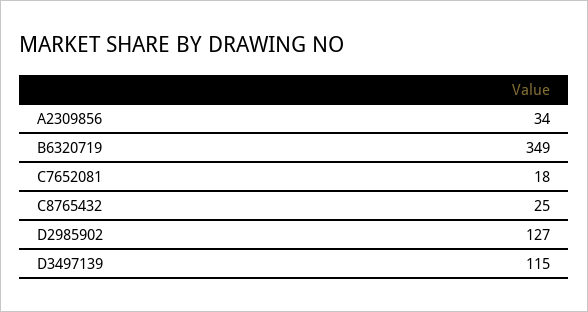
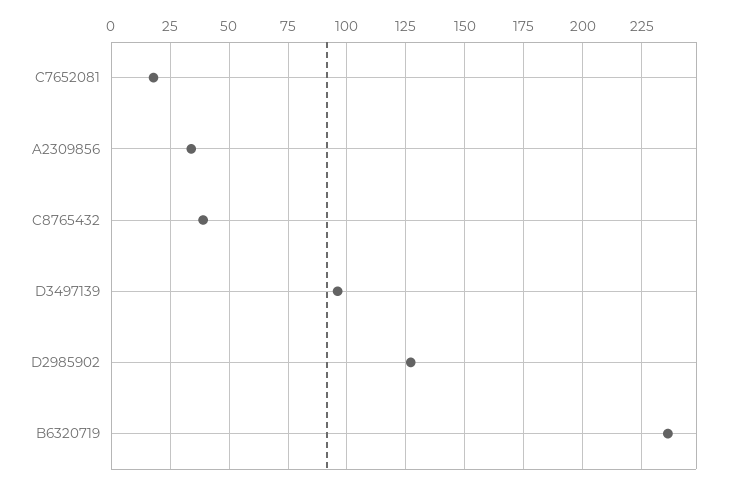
B6320719: 349 -> 235
C8765432: 25 -> 40
D3497139: 115 -> 95

